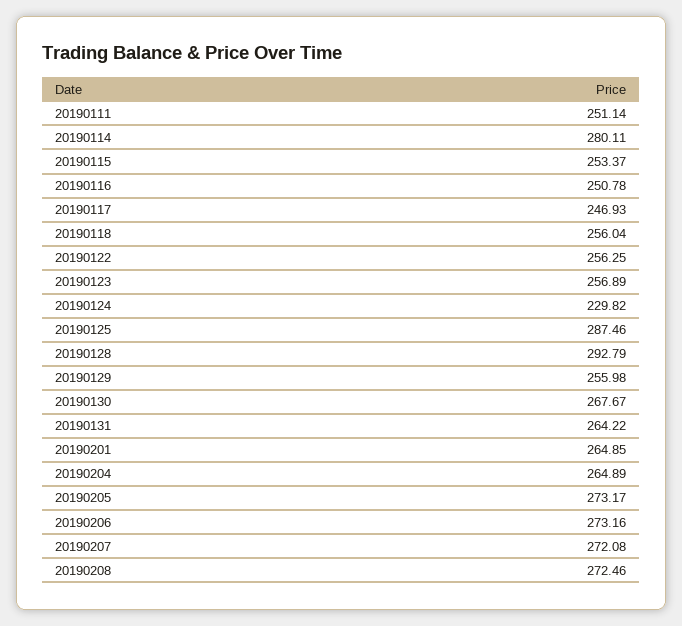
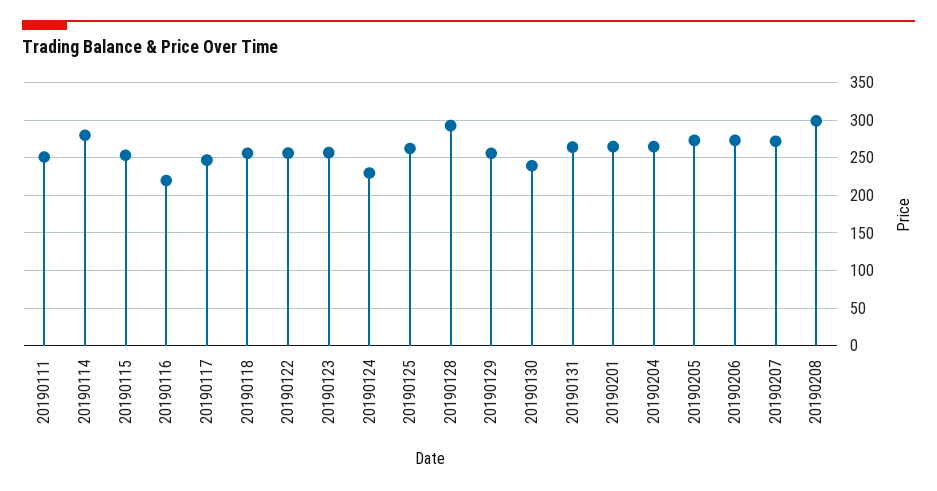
20190116: 250.78 -> 220
20190125: 287.46 -> 260
20190130: 267.67 -> 240
20190208: 272.46 -> 300

